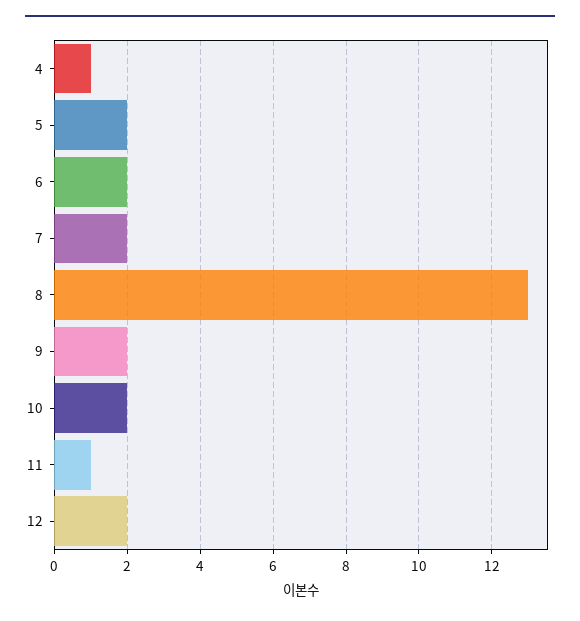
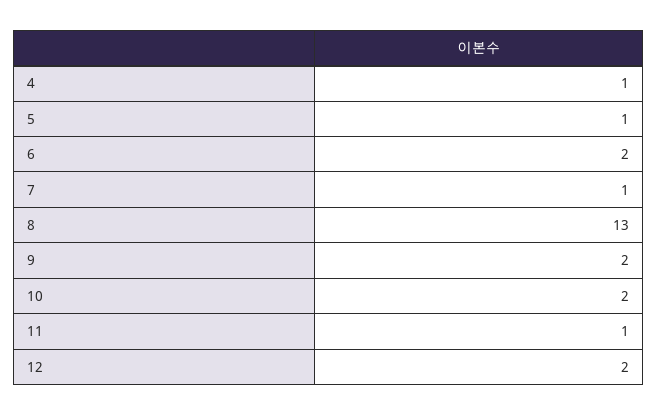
5: 2 -> 1
7: 2 -> 1

